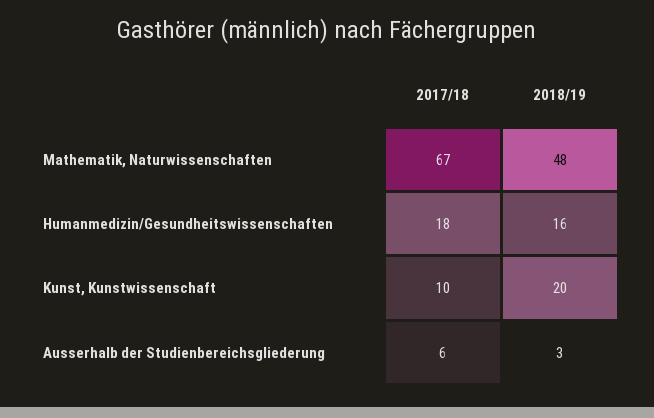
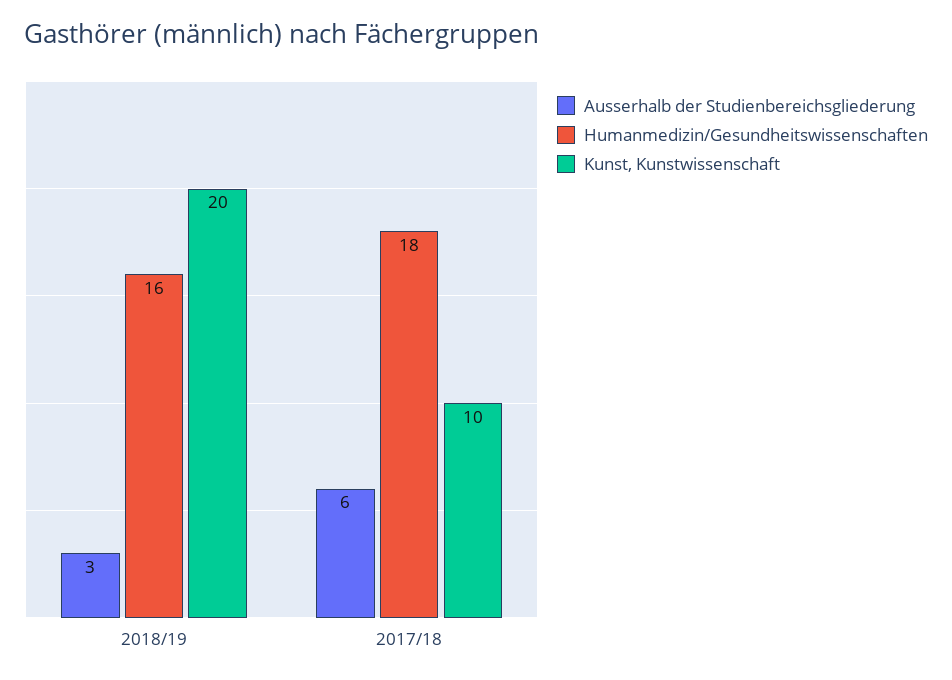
Mathematik, Naturwissenschaften, 2017/18: 67 -> none
Mathematik, Naturwissenschaften, 2018/19: 48 -> none

